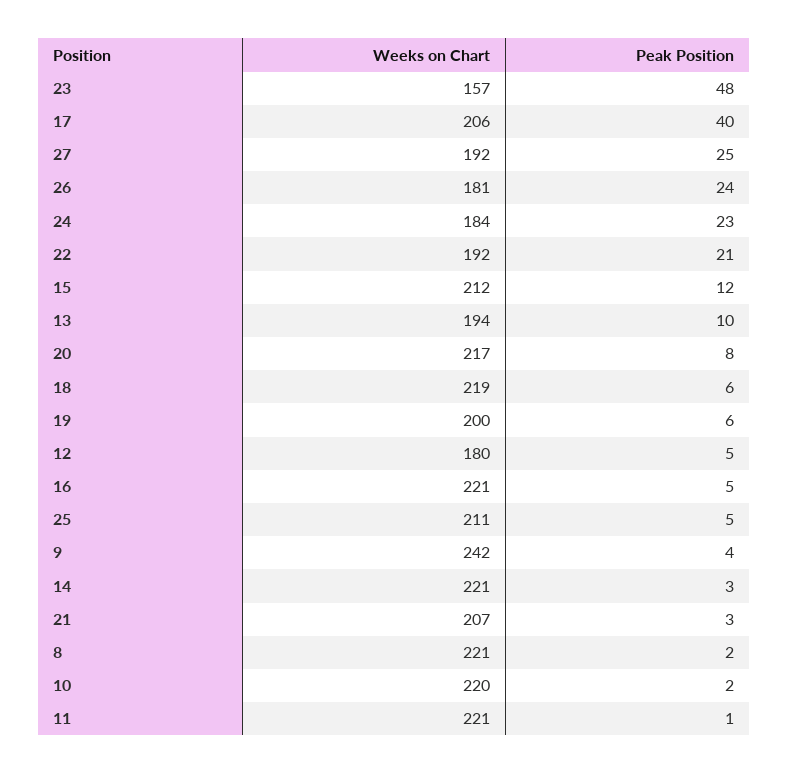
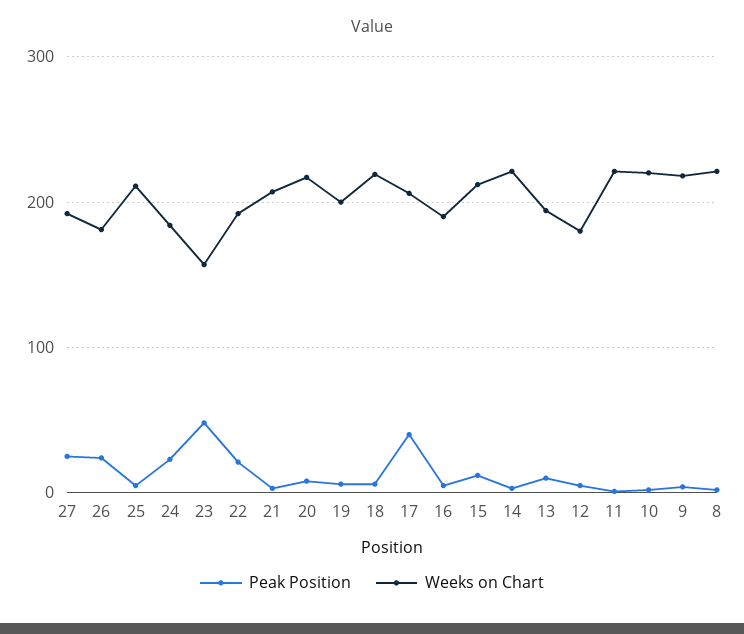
Weeks on Chart, 16: 221 -> 190
Weeks on Chart, 9: 242 -> 220

